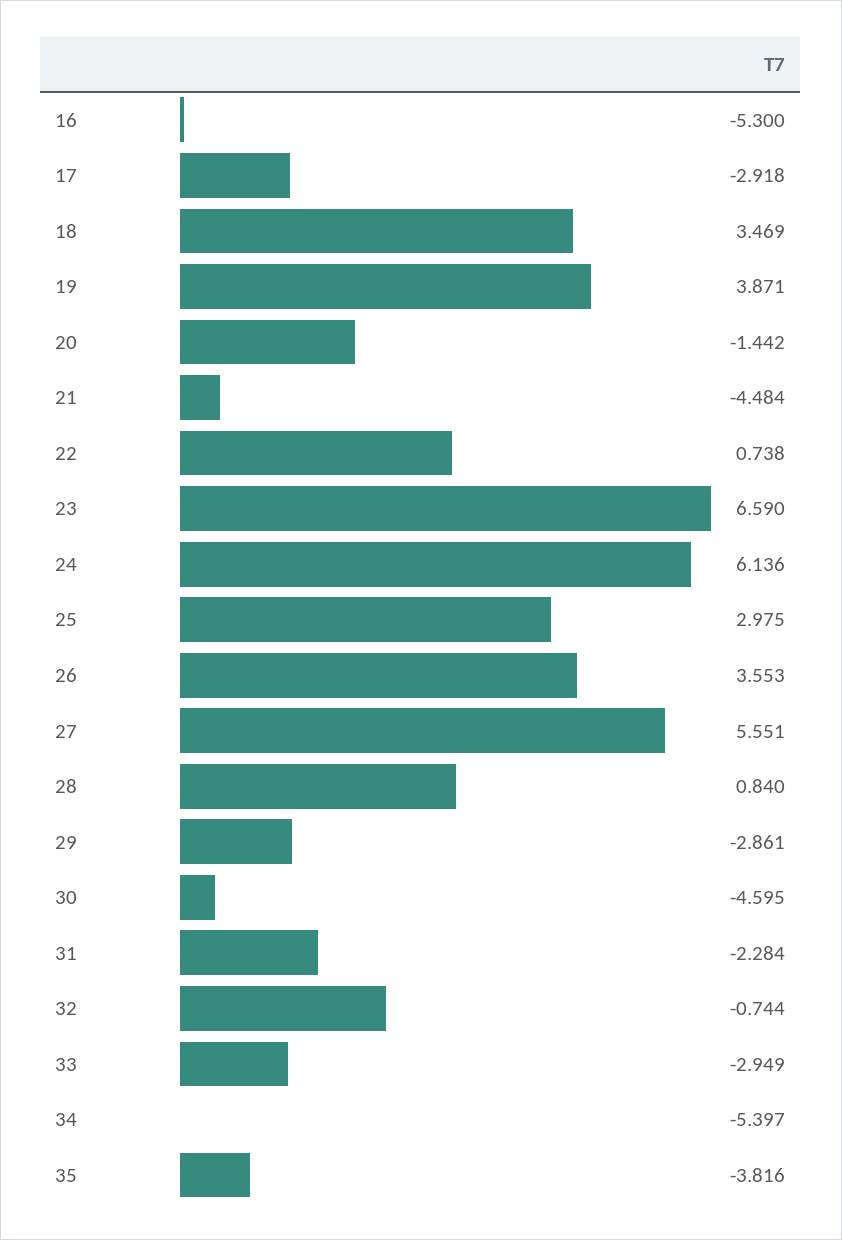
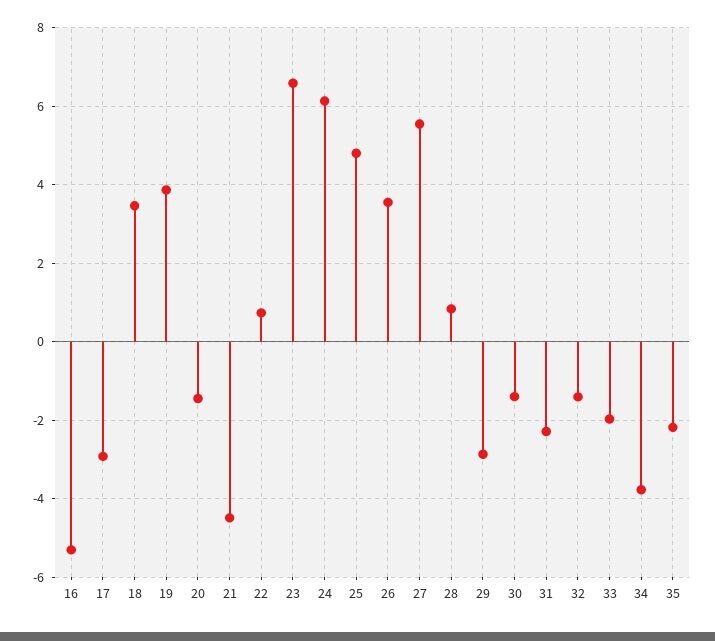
25: 2.975 -> 4.8
30: -4.595 -> -1.4
32: -0.744 -> -1.4
33: -2.949 -> -2
34: -5.397 -> -3.8
35: -3.816 -> -2.2

